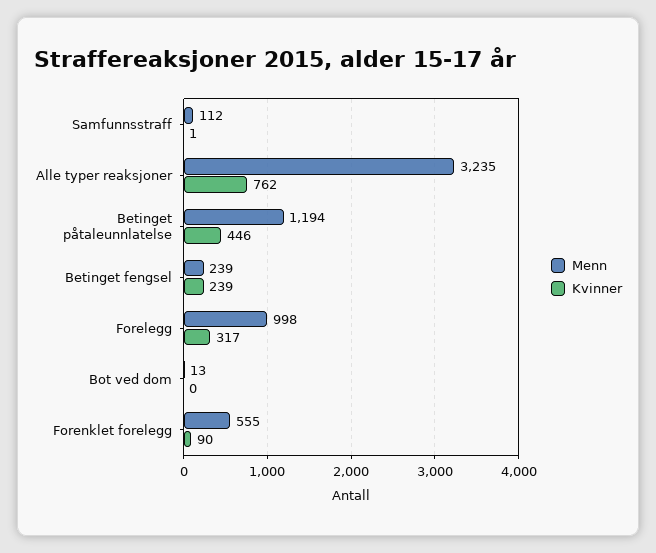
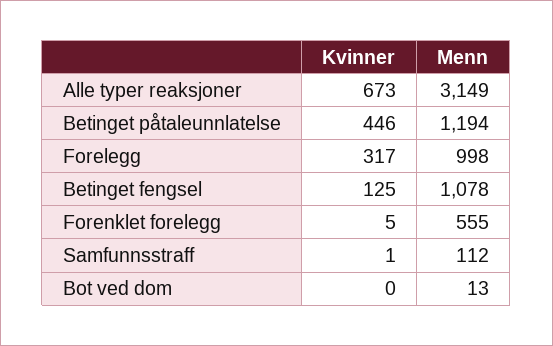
Menn, Alle typer reaksjoner: 3235 -> 3149
Kvinner, Alle typer reaksjoner: 762 -> 673
Menn, Betinget fengsel: 239 -> 1078
Kvinner, Betinget fengsel: 239 -> 125
Kvinner, Forenklet forelegg: 90 -> 5

